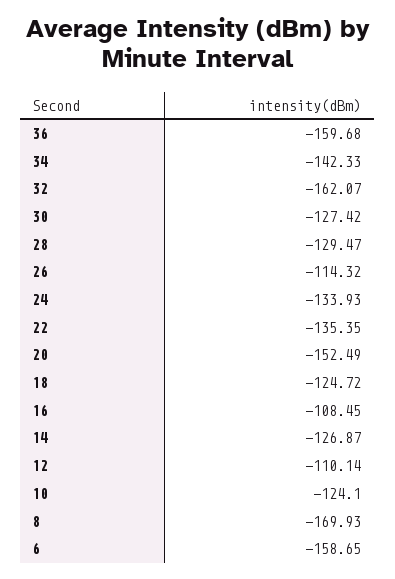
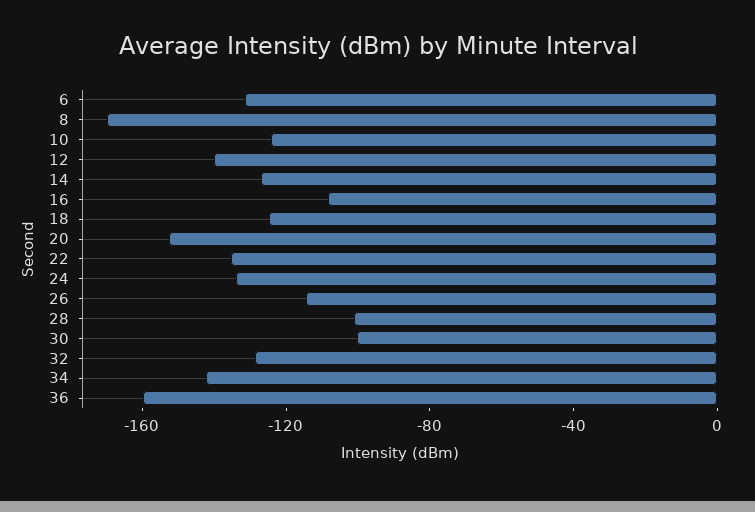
32: -162.07 -> -130
30: -127.42 -> -100
28: -129.47 -> -100
12: -110.14 -> -140
6: -158.65 -> -130

